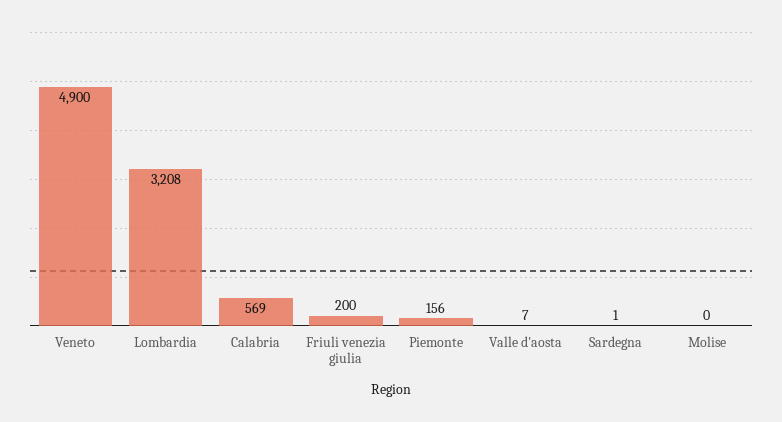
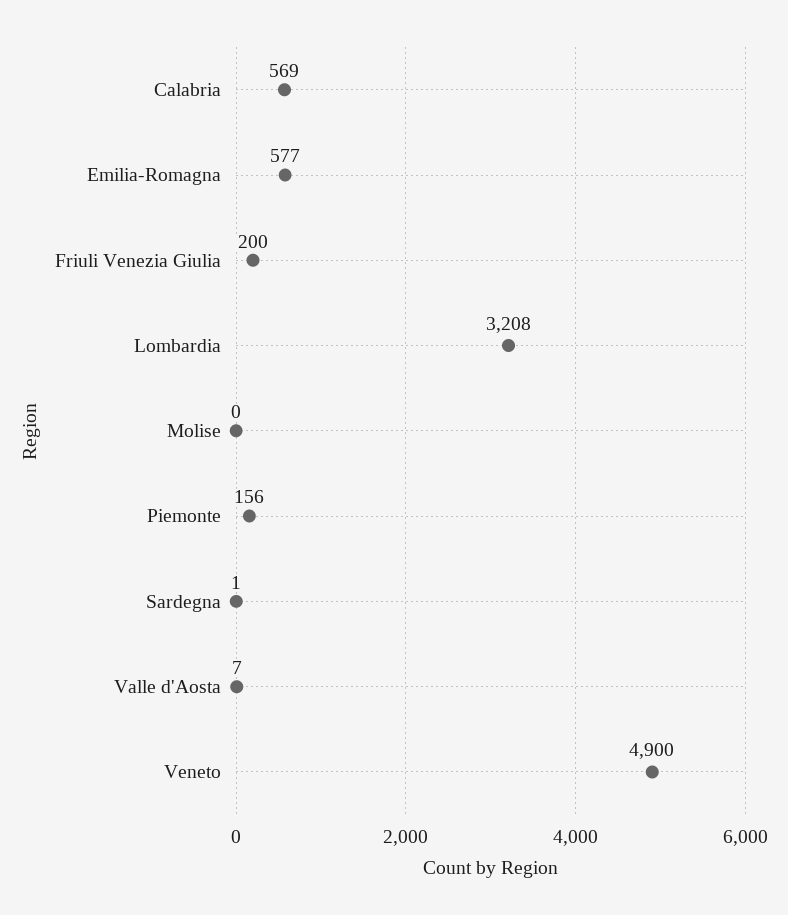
Emilia-Romagna: none -> 577

